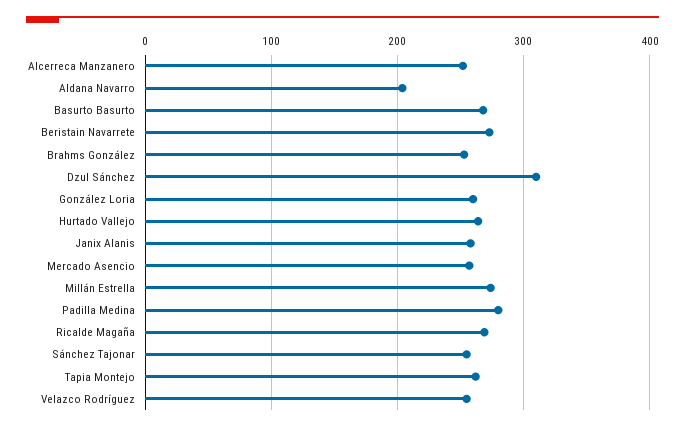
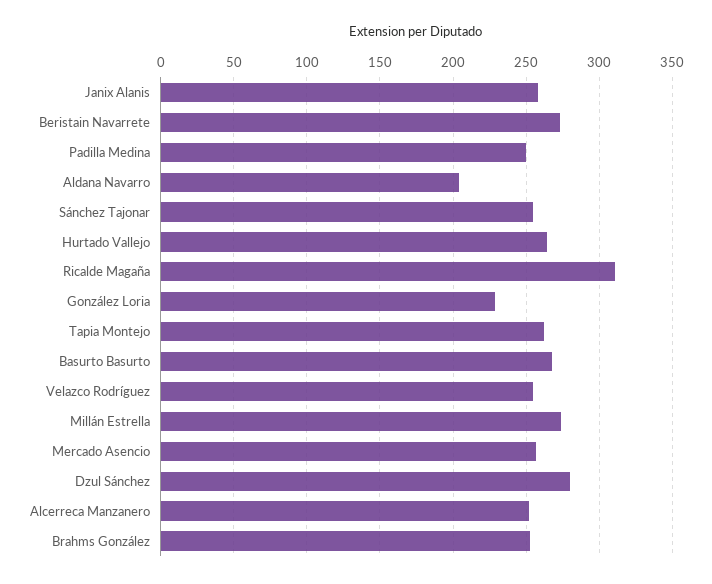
Dzul Sánchez: 310 -> 280
González Loria: 260 -> 230
Padilla Medina: 280 -> 250
Ricalde Magaña: 270 -> 310

